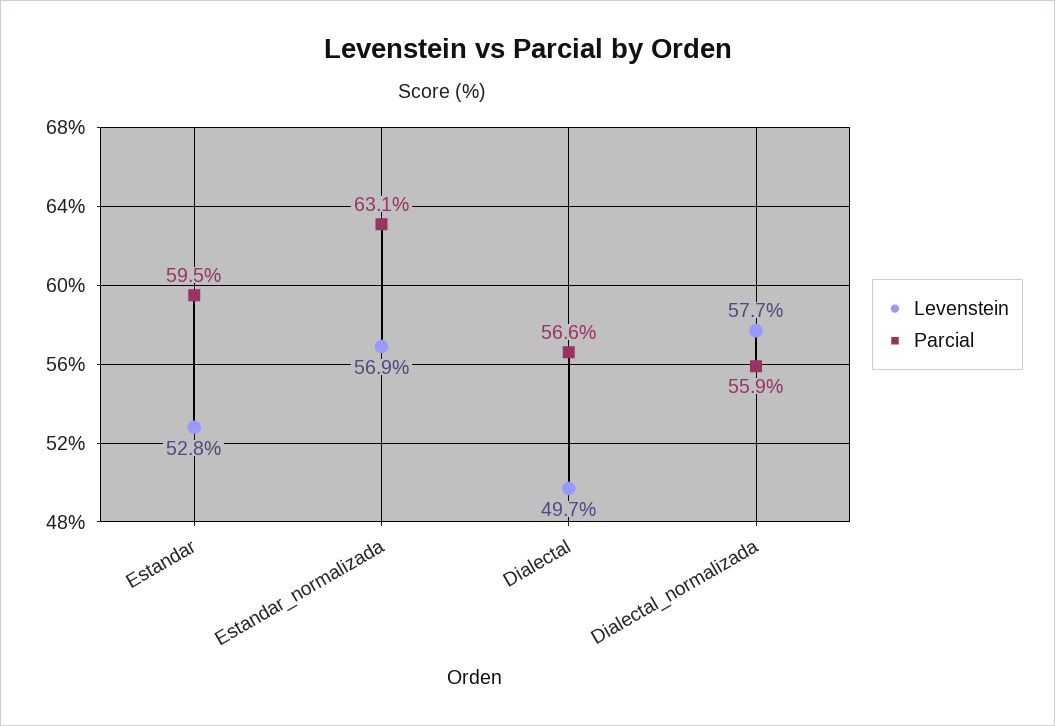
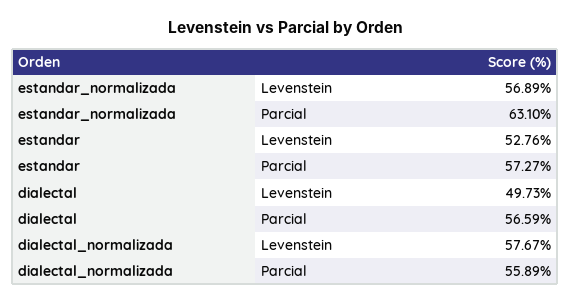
Parcial, Estandar: 59.5 -> 57.27

